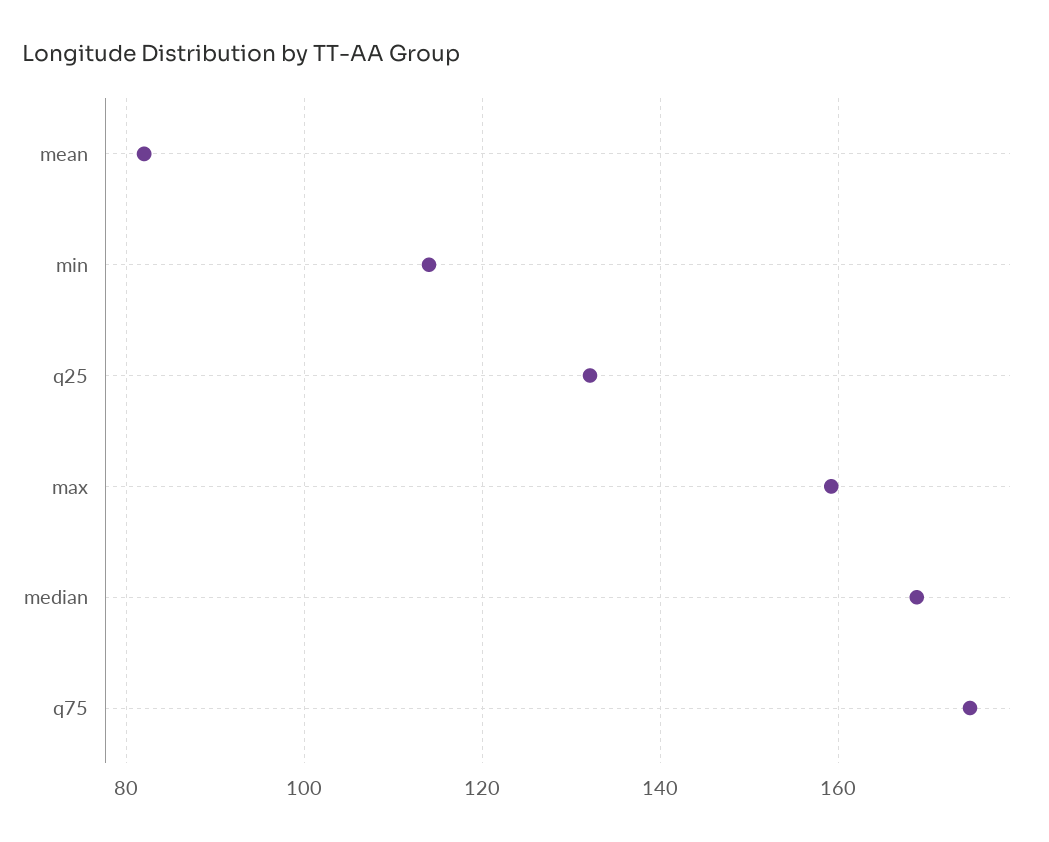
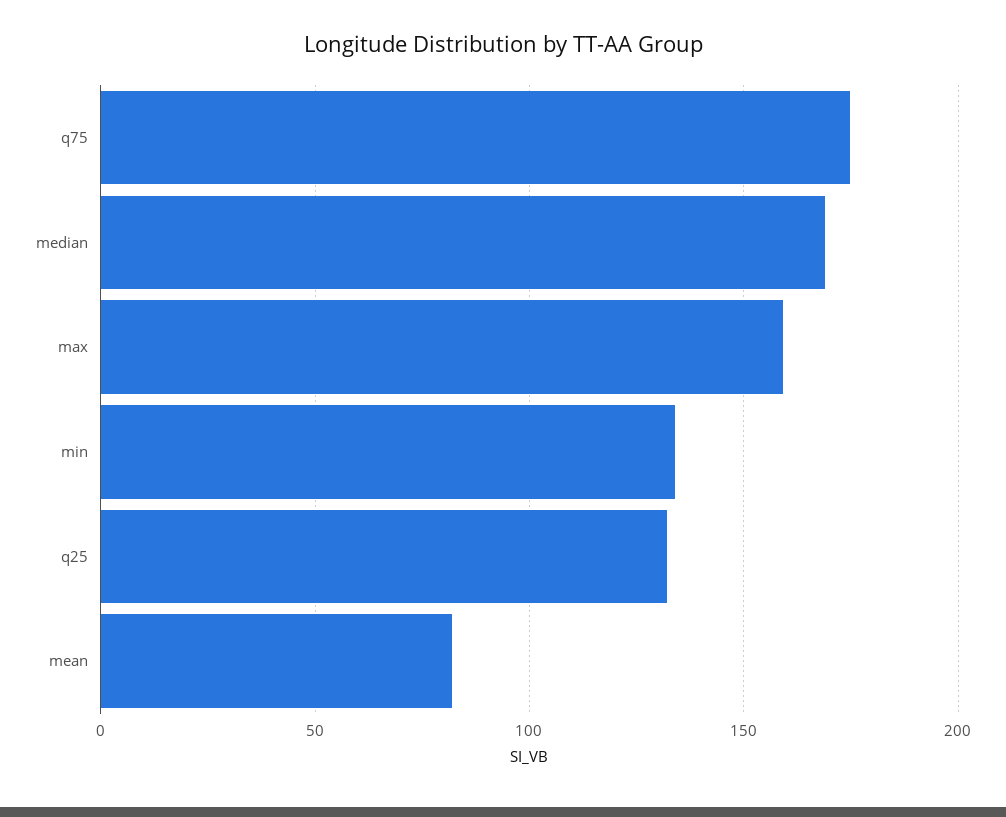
min: 114 -> 135

